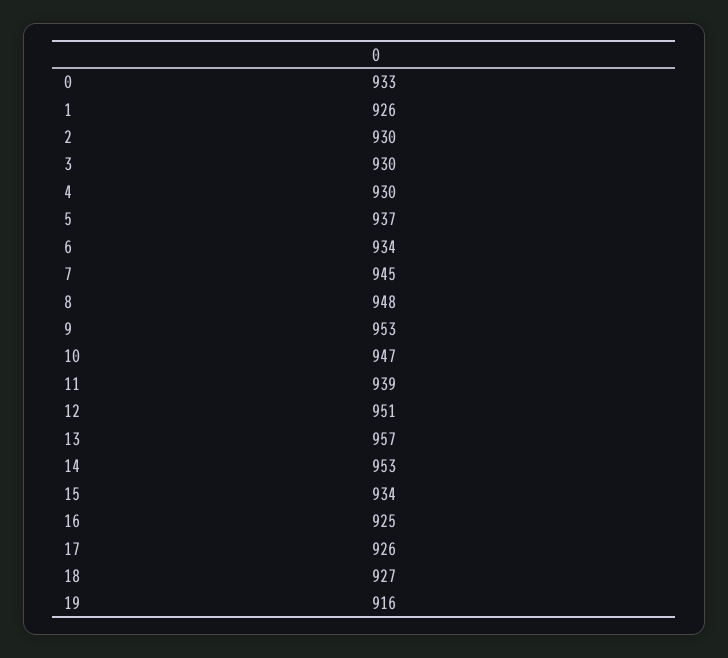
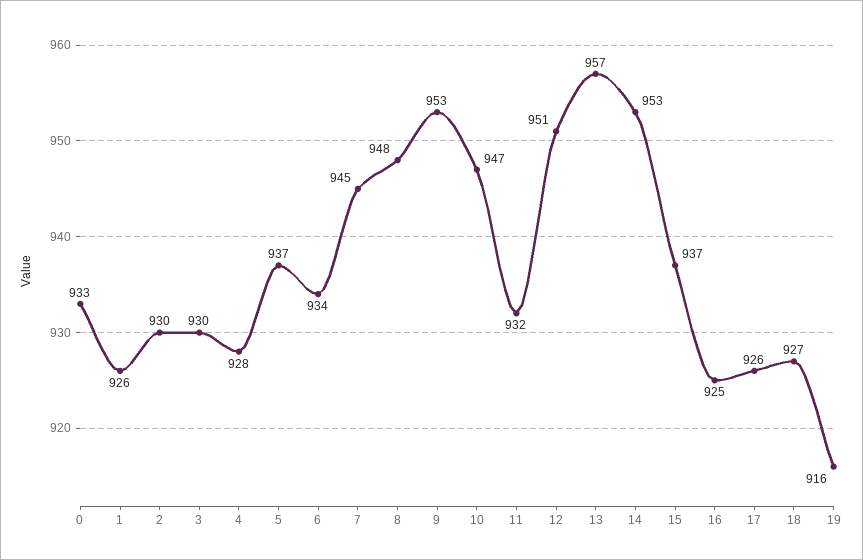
4: 930 -> 928
11: 939 -> 932
15: 934 -> 937

